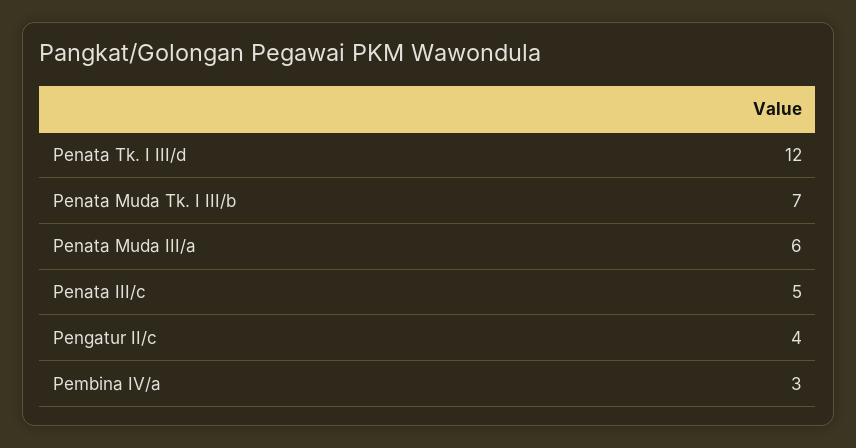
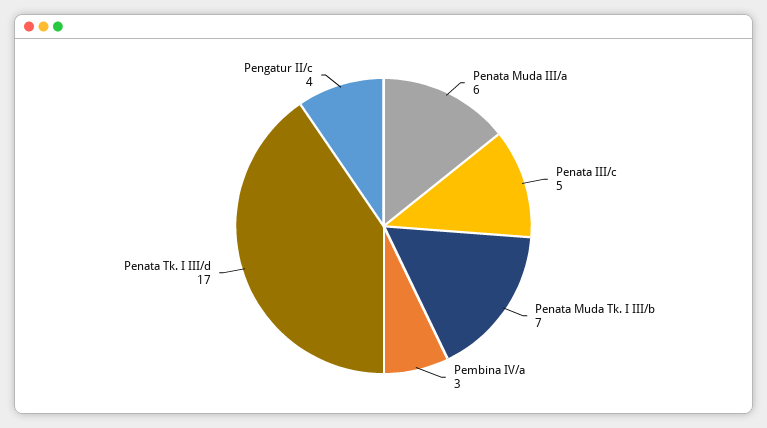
Penata Tk. I III/d: 12 -> 17

